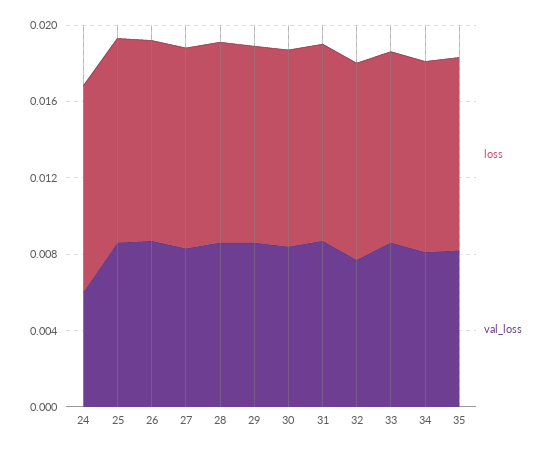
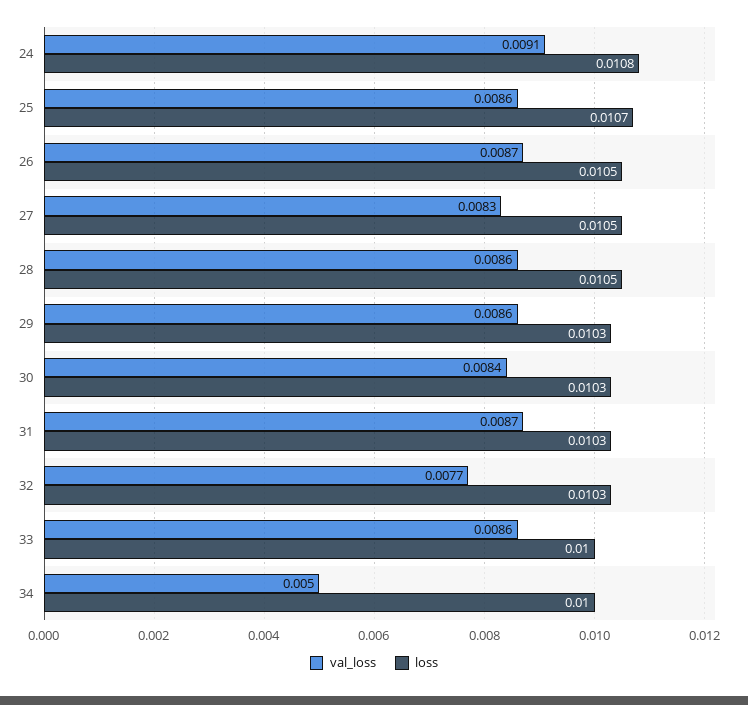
val_loss, 24: 0.006 -> 0.0091
val_loss, 34: 0.008 -> 0.005
loss, 35: 0.01 -> none
val_loss, 35: 0.008 -> none

